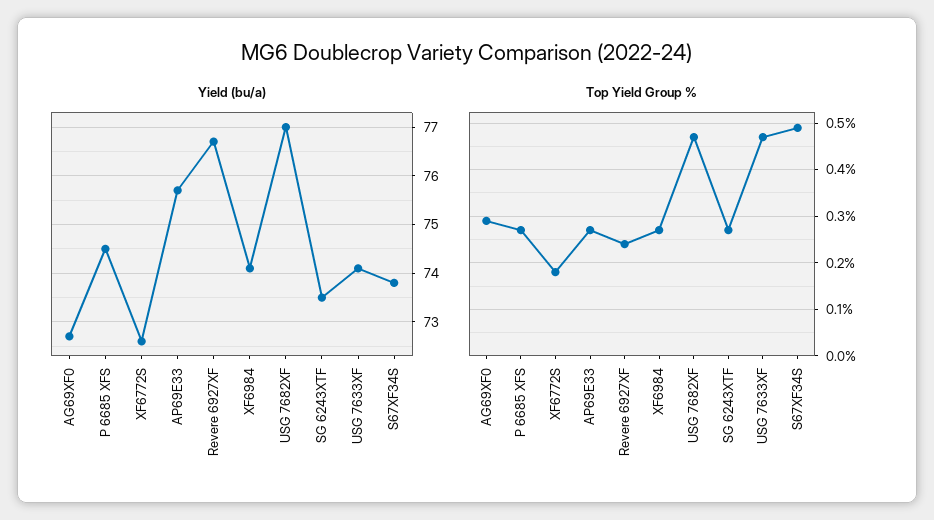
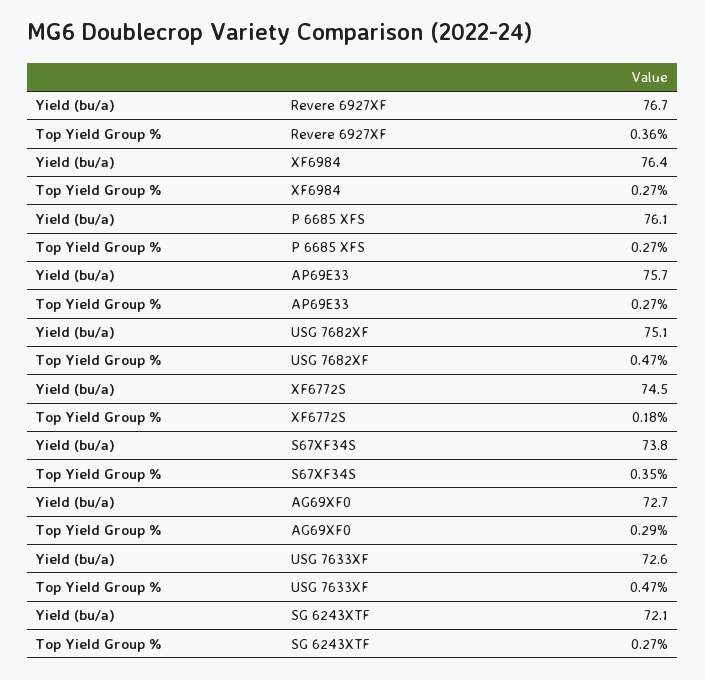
Yield (bu/a), P 6685 XFS: 74.5 -> 76.1
Yield (bu/a), XF6772S: 72.5 -> 74.5
Yield (bu/a), XF6984: 74 -> 76.4
Yield (bu/a), USG 7682XF: 77 -> 75.1
Yield (bu/a), SG 6243XTF: 73.5 -> 72.1
Yield (bu/a), USG 7633XF: 74 -> 72.6
Top Yield Group %, Revere 6927XF: 0.25 -> 0.36
Top Yield Group %, S67XF34S: 0.5 -> 0.35

